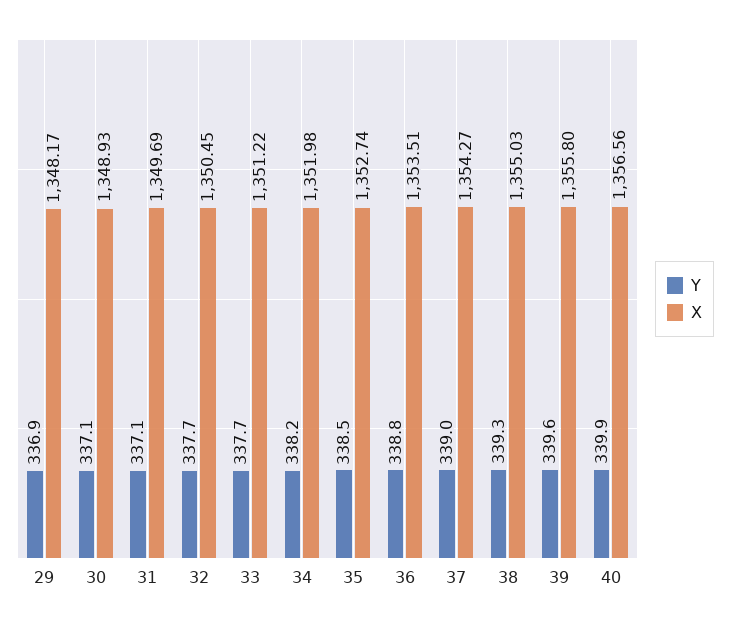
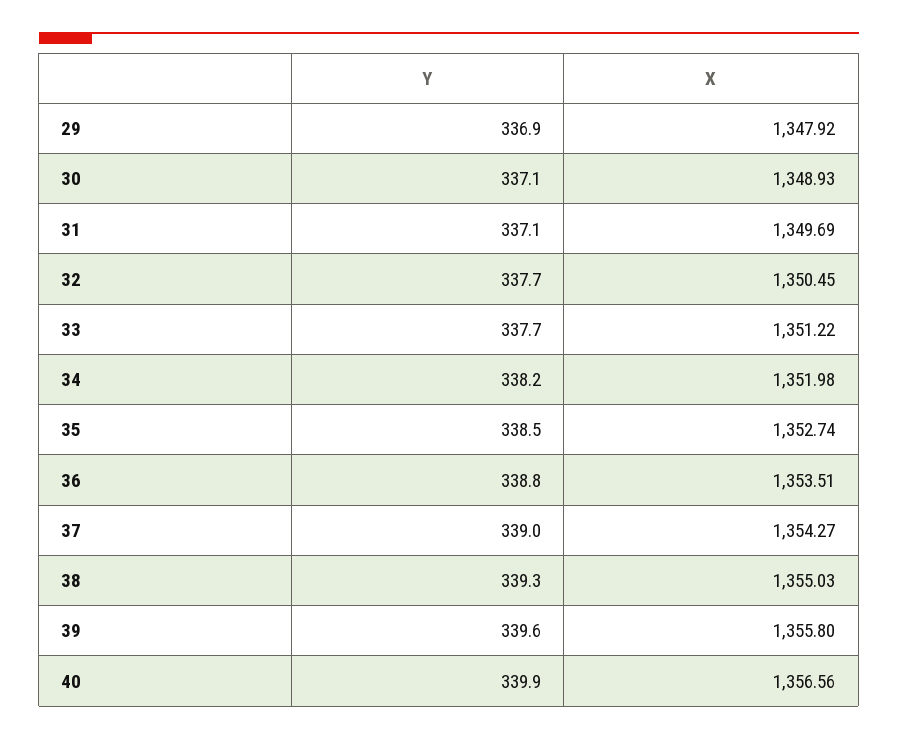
X, 29: 1348.17 -> 1347.92

